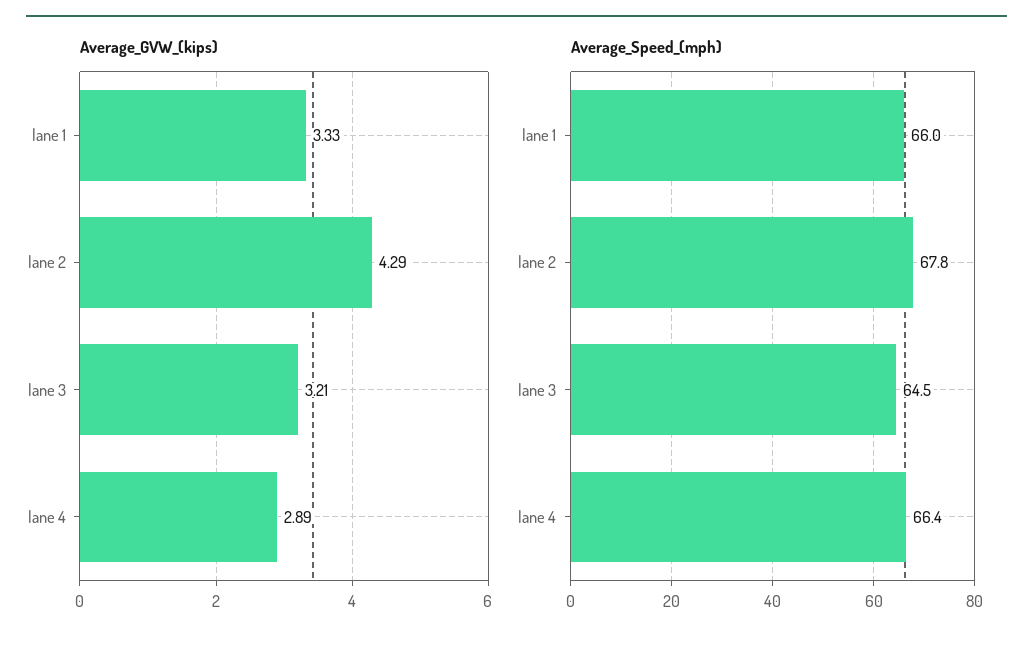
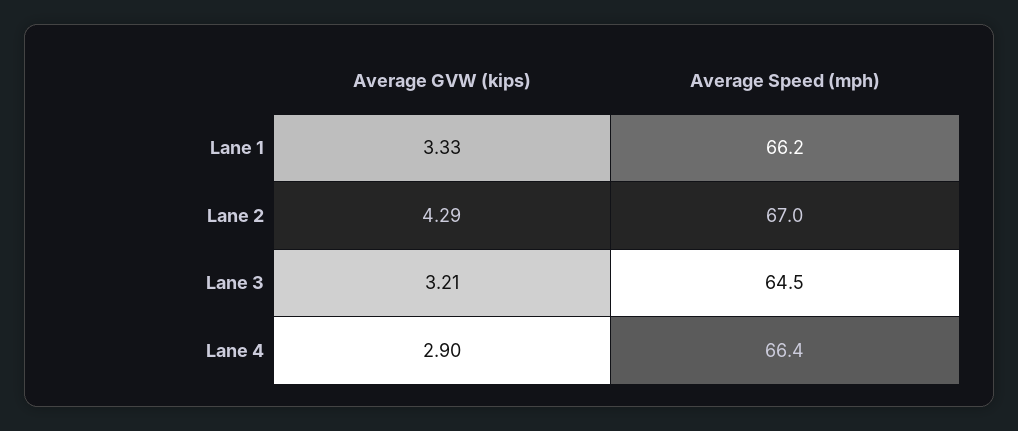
Average_GVW_(kips), lane 4: 2.89 -> 2.9
Average_Speed_(mph), lane 1: 66 -> 66.2
Average_Speed_(mph), lane 2: 67.8 -> 67

